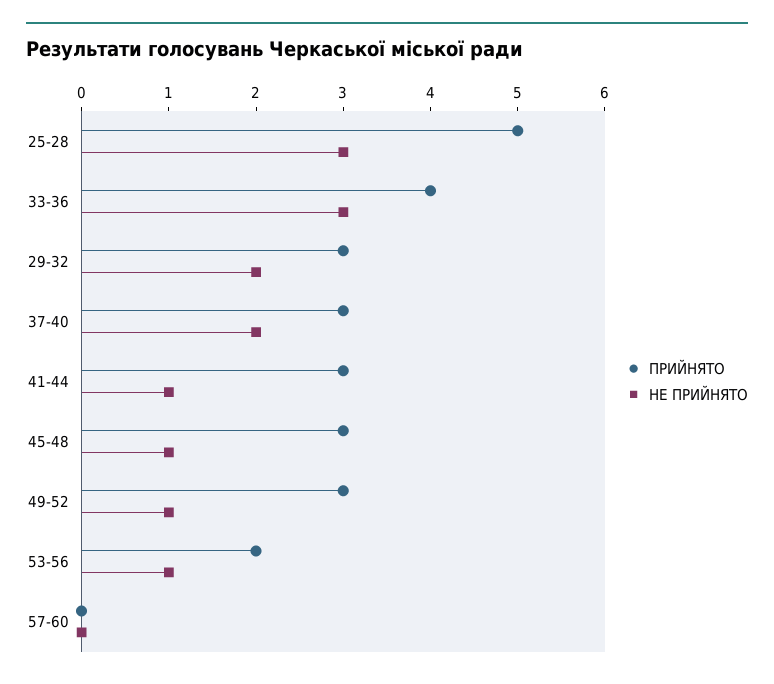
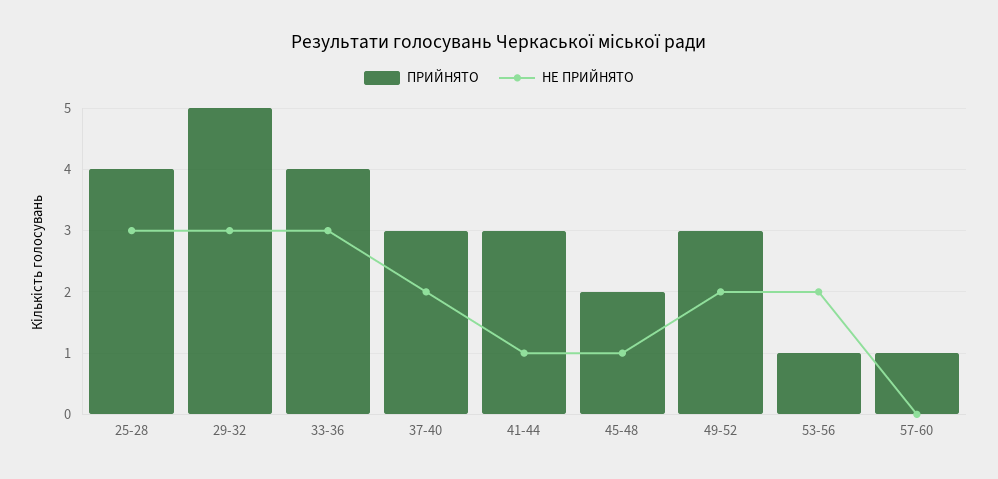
ПРИЙНЯТО, 25-28: 5 -> 4
ПРИЙНЯТО, 29-32: 3 -> 5
НЕ ПРИЙНЯТО, 29-32: 2 -> 3
ПРИЙНЯТО, 45-48: 3 -> 2
НЕ ПРИЙНЯТО, 49-52: 1 -> 2
ПРИЙНЯТО, 53-56: 2 -> 1
НЕ ПРИЙНЯТО, 53-56: 1 -> 2
ПРИЙНЯТО, 57-60: 0 -> 1

